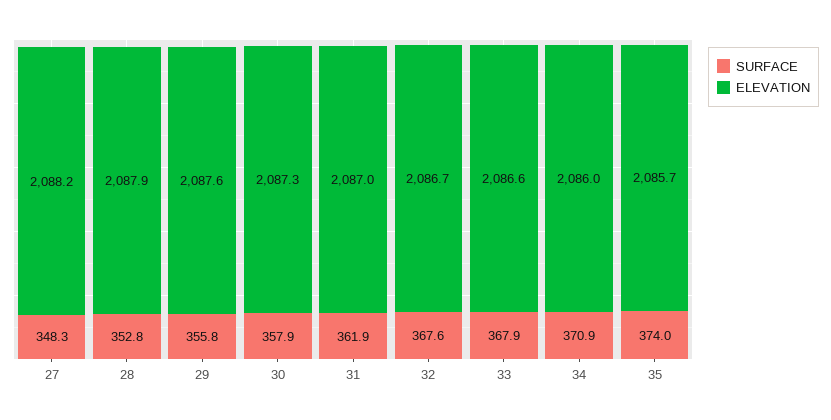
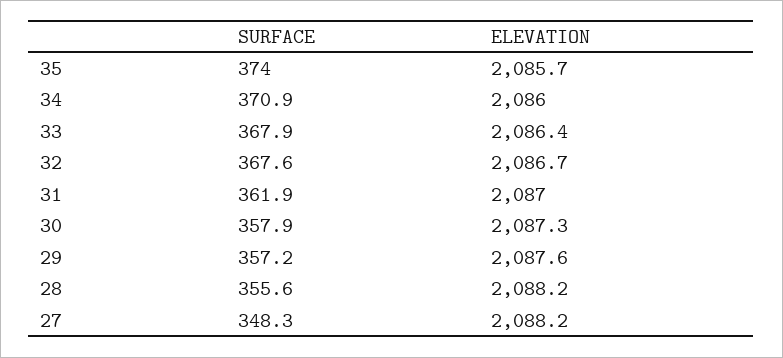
SURFACE, 28: 352.8 -> 355.6
ELEVATION, 28: 2087.9 -> 2088.2
SURFACE, 29: 355.8 -> 357.2
ELEVATION, 33: 2086.6 -> 2086.4

